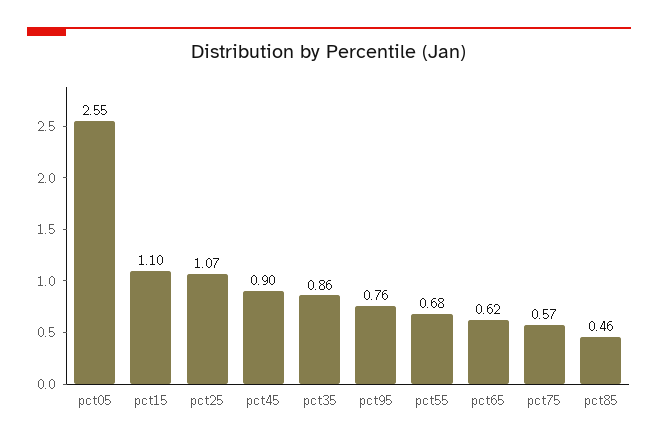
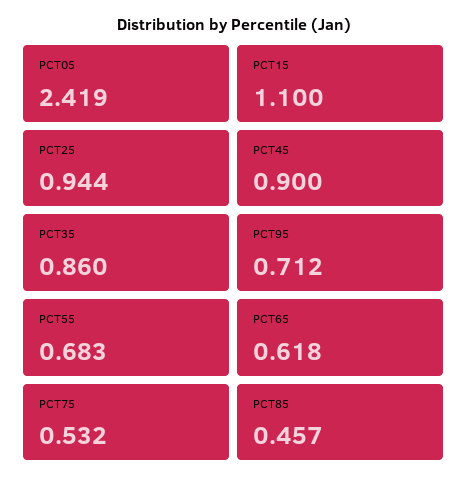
pct05: 2.55 -> 2.419
pct25: 1.07 -> 0.944
pct95: 0.76 -> 0.712
pct75: 0.57 -> 0.532

